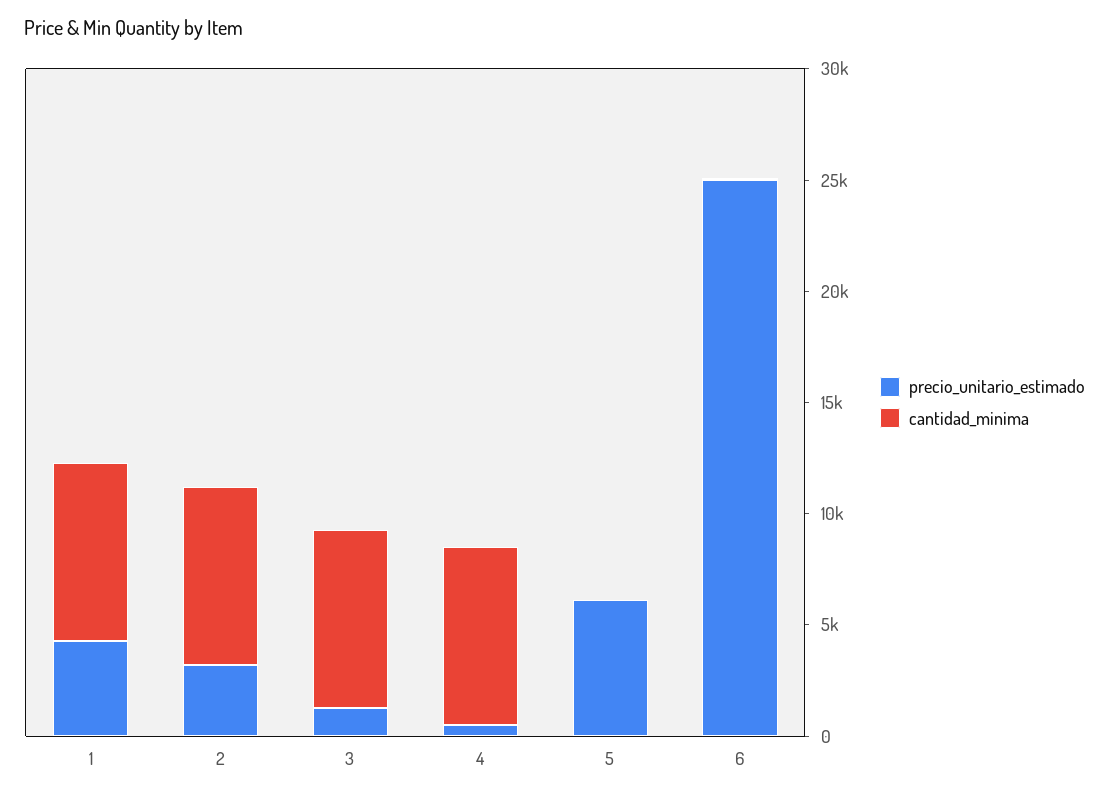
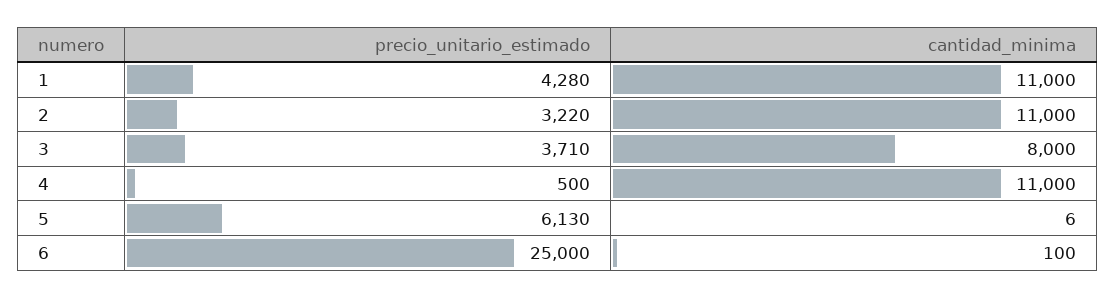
cantidad_minima, 1: 8000 -> 11000
cantidad_minima, 2: 8000 -> 11000
precio_unitario_estimado, 3: 1000 -> 3710
cantidad_minima, 4: 8000 -> 11000

